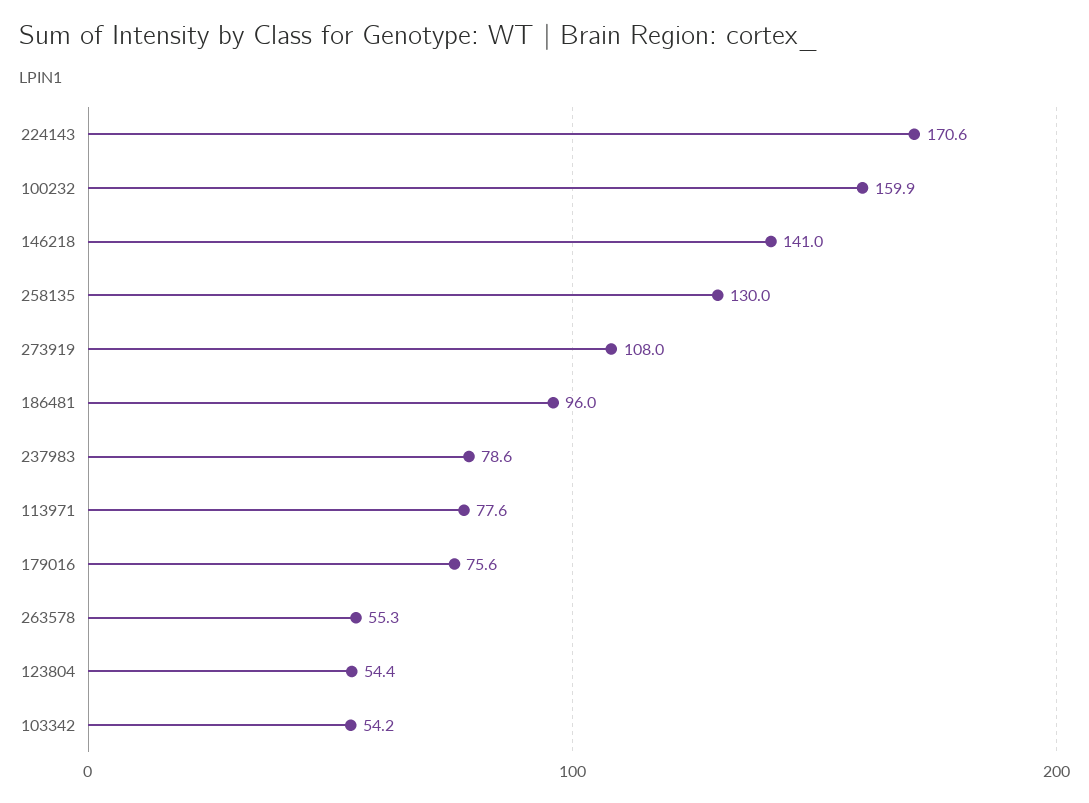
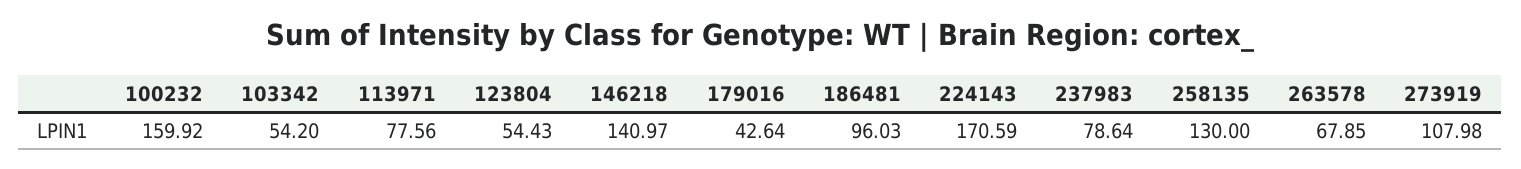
179016: 75.6 -> 42.64
263578: 55.3 -> 67.85

